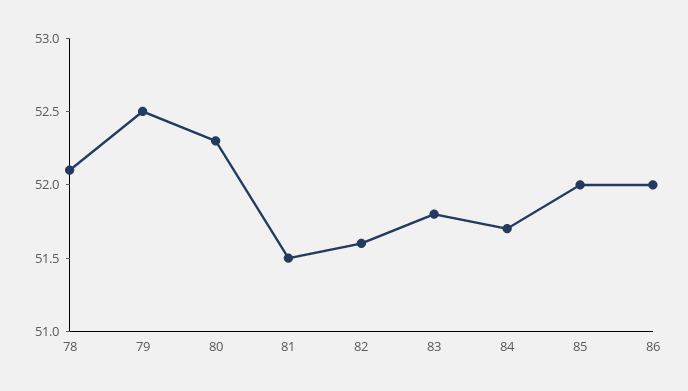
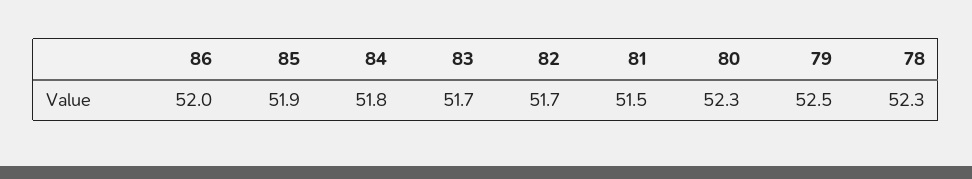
78: 52.1 -> 52.3
82: 51.6 -> 51.7
83: 51.8 -> 51.7
84: 51.7 -> 51.8
85: 52 -> 51.9

